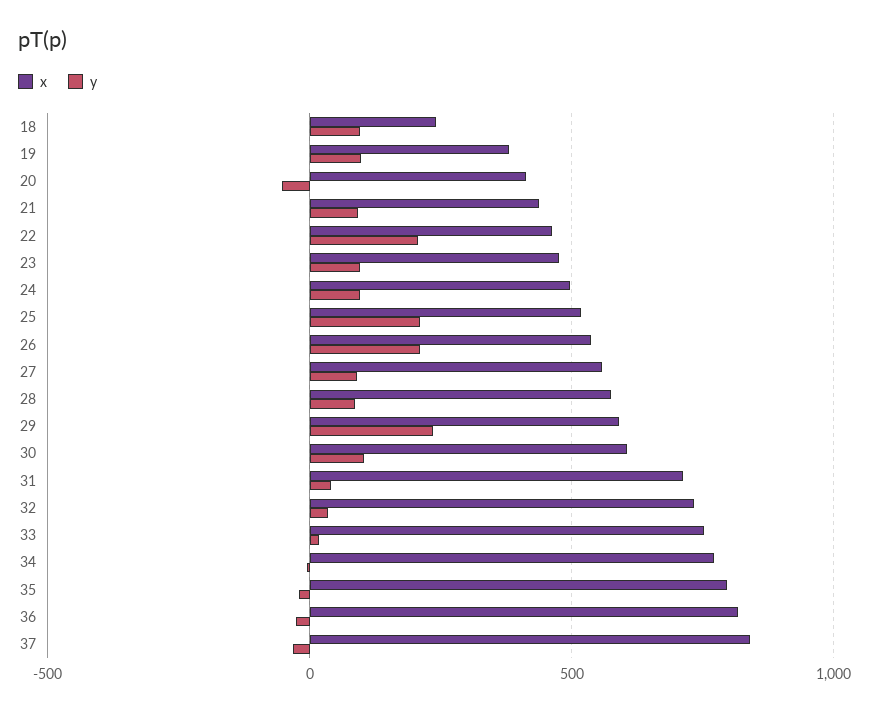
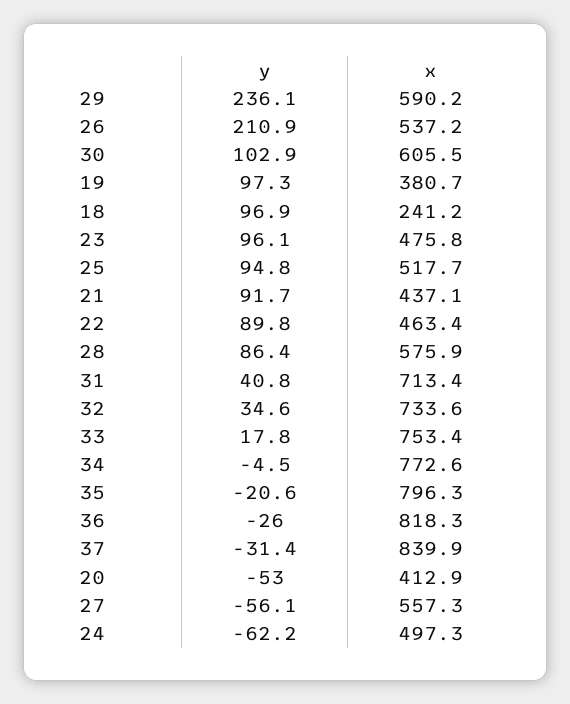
y, 22: 200 -> 89.8
y, 24: 100 -> -62.2
y, 25: 200 -> 94.8
y, 27: 100 -> -56.1

